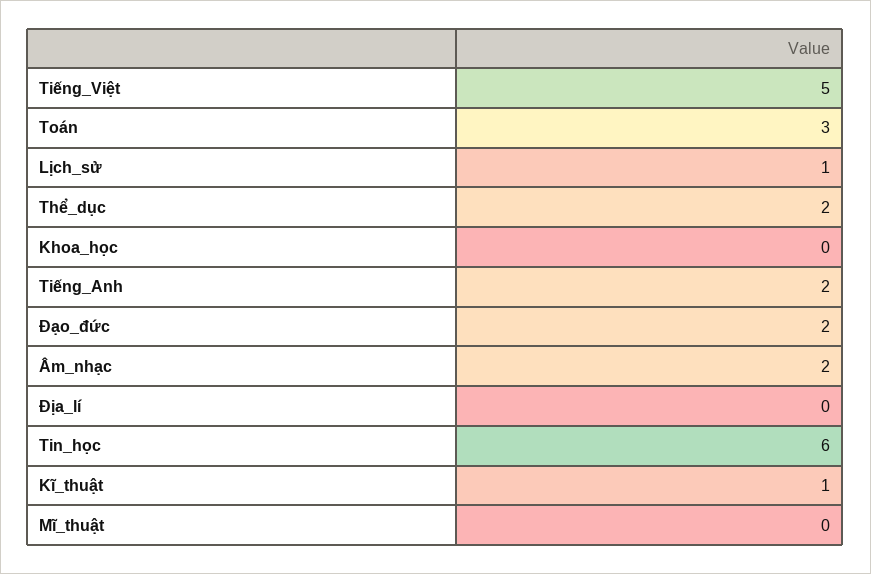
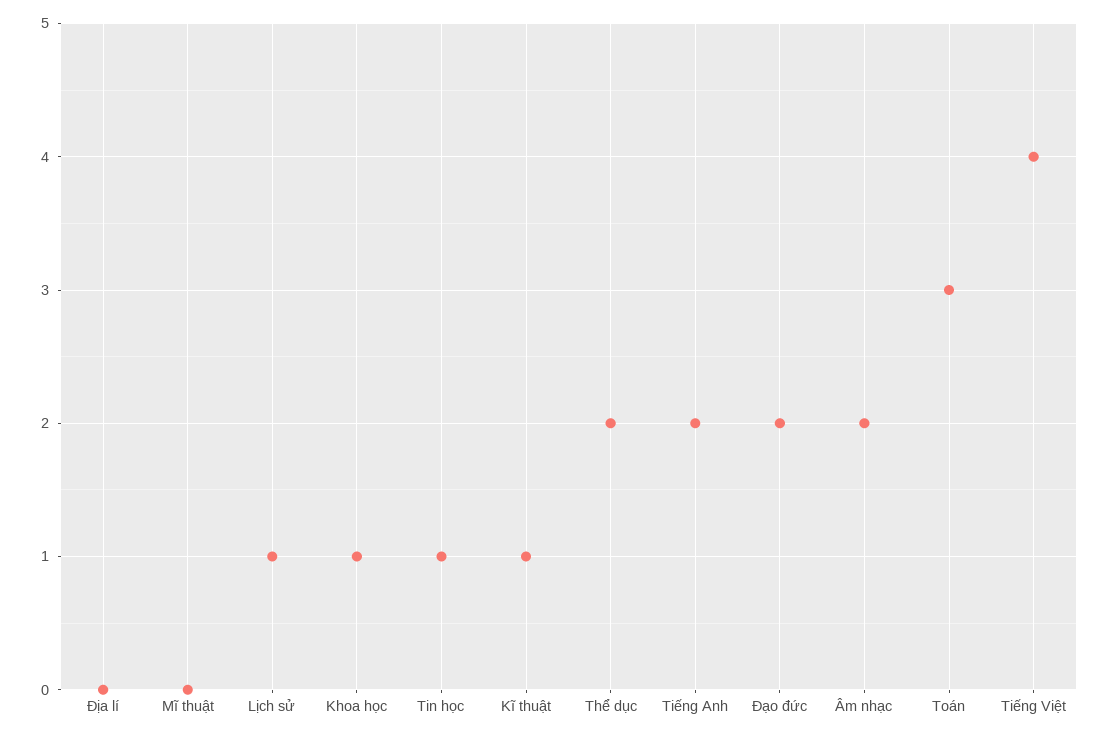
Tiếng_Việt: 5 -> 4
Khoa_học: 0 -> 1
Tin_học: 6 -> 1

